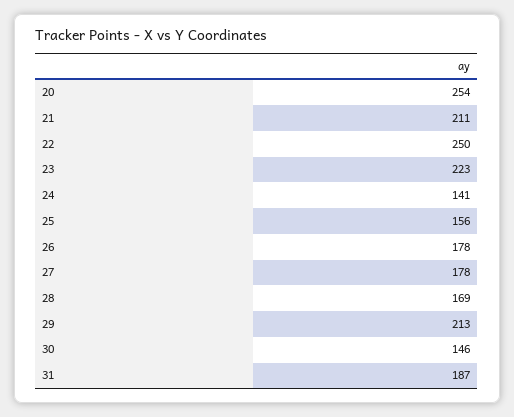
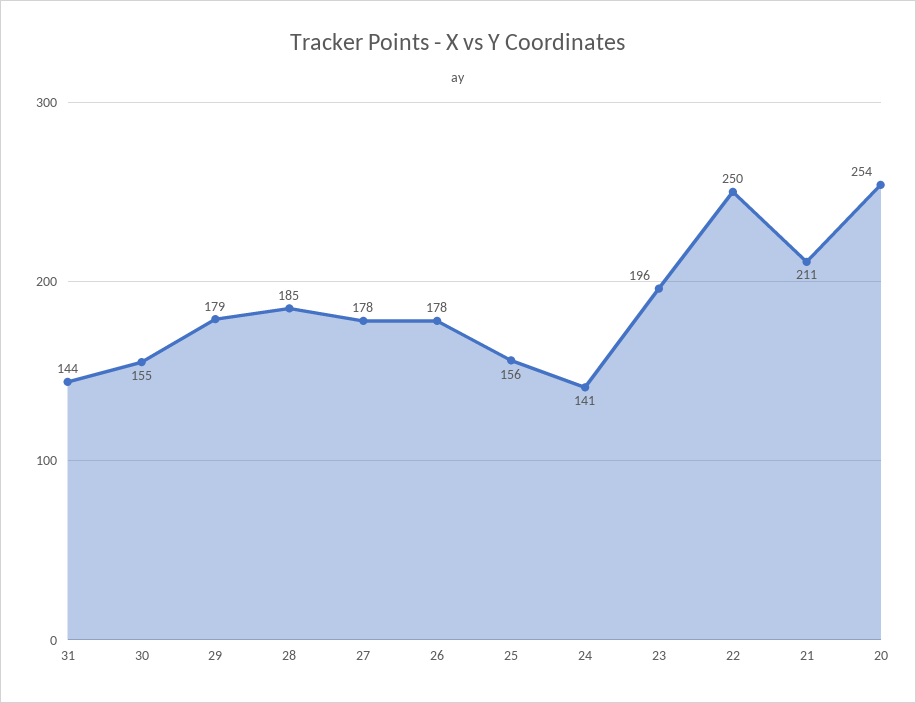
23: 223 -> 196
28: 169 -> 185
29: 213 -> 179
30: 146 -> 155
31: 187 -> 144

